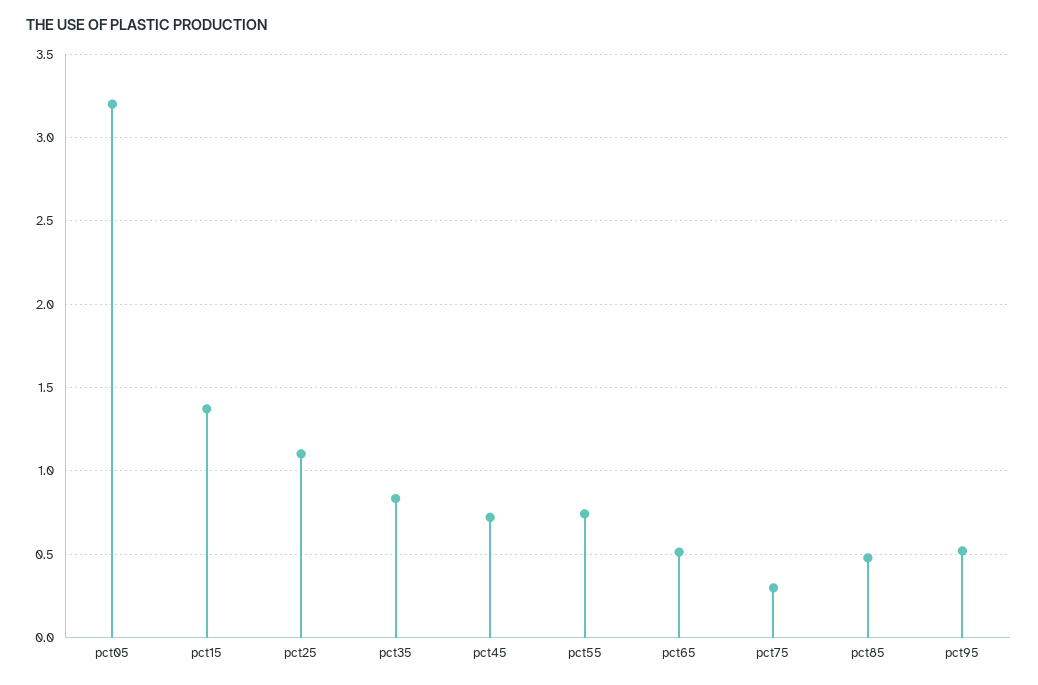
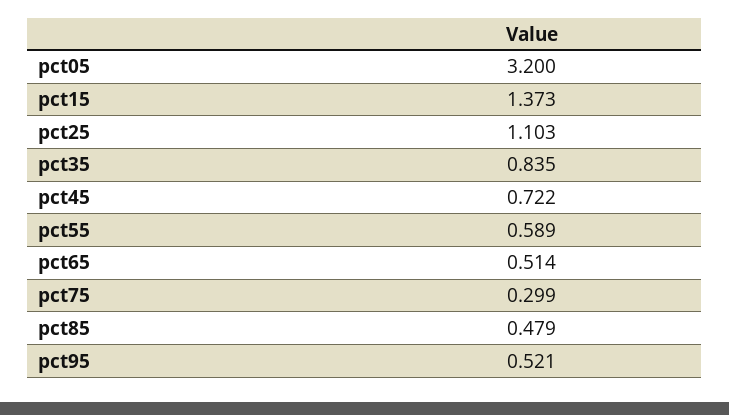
pct55: 0.75 -> 0.589

